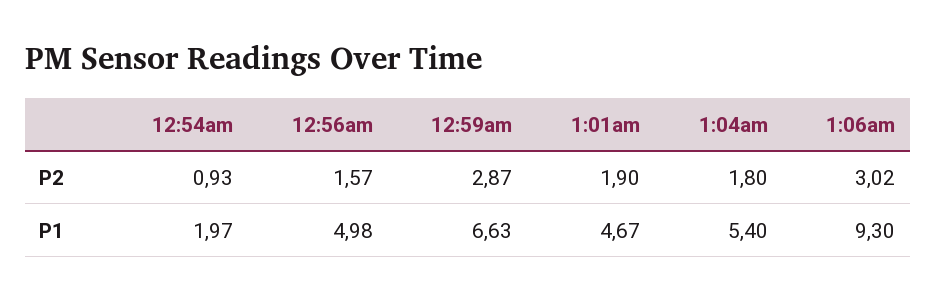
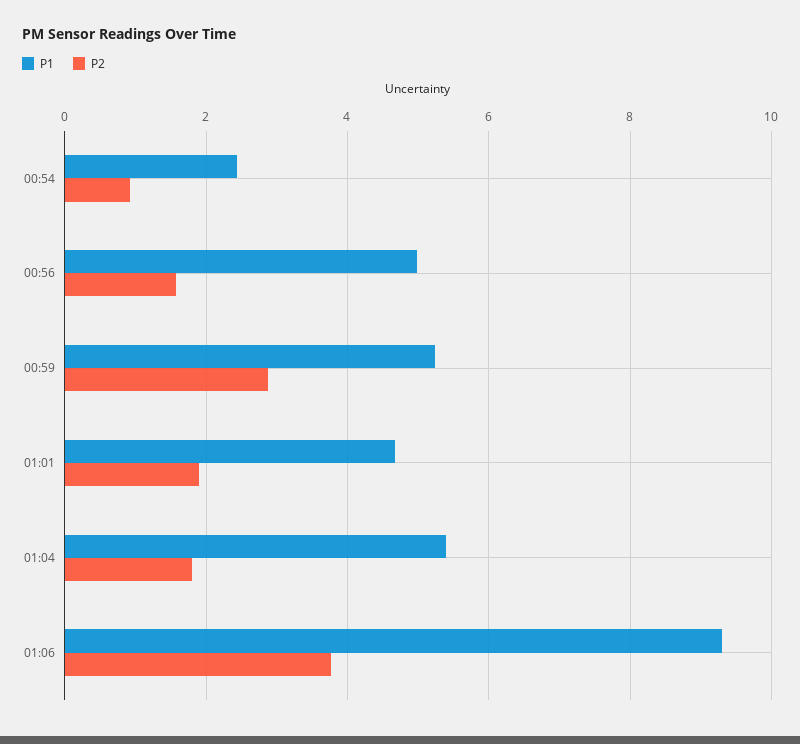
P2, 1:06am: 3.02 -> 3.8
P1, 12:54am: 1.97 -> 2.4
P1, 12:59am: 6.63 -> 5.2

